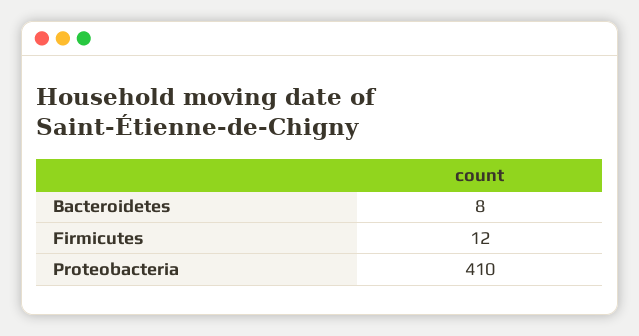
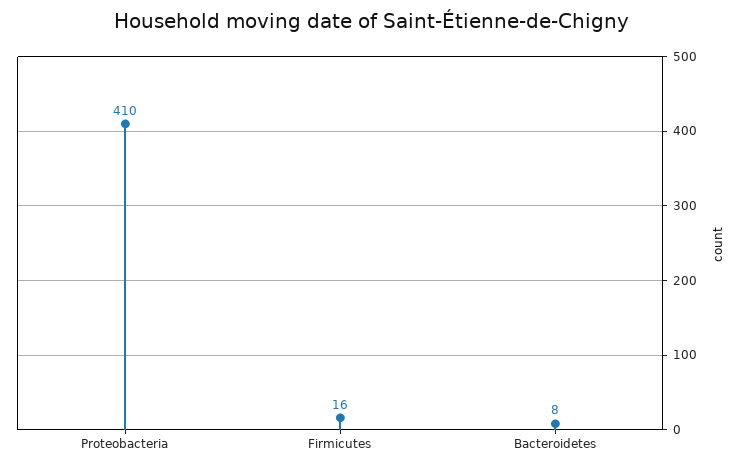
Firmicutes: 12 -> 16

